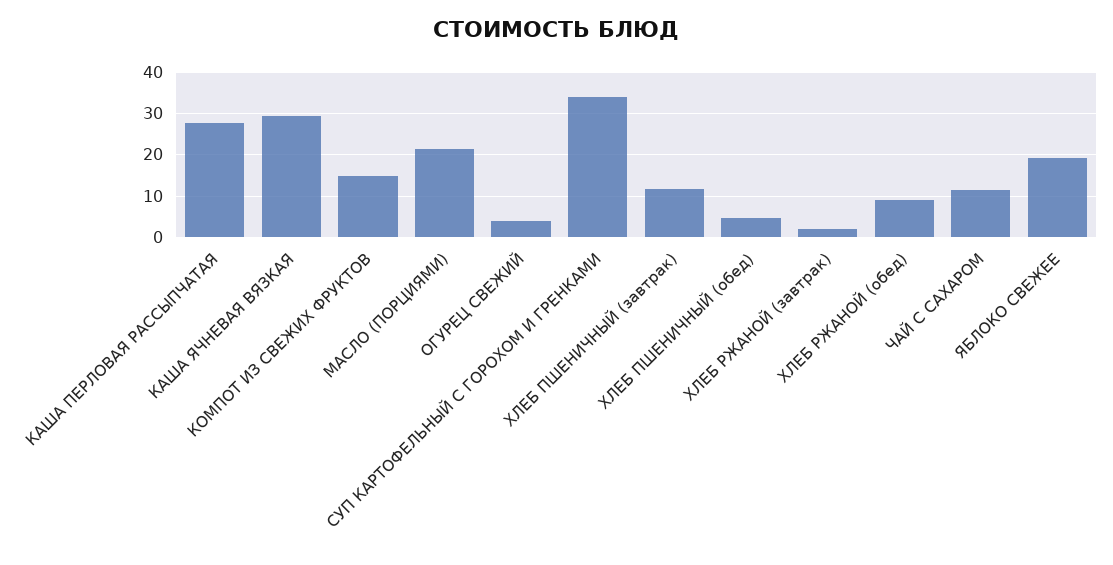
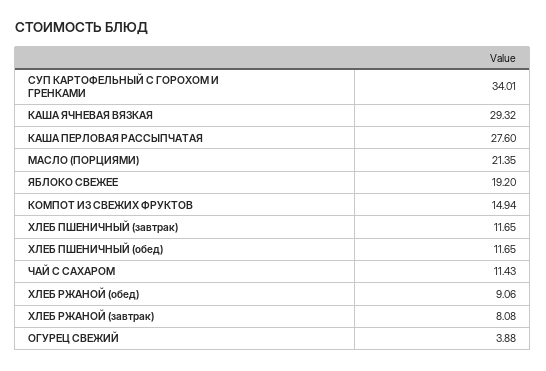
ХЛЕБ ПШЕНИЧНЫЙ (обед): 4 -> 11.65
ХЛЕБ РЖАНОЙ (завтрак): 2 -> 8.08

